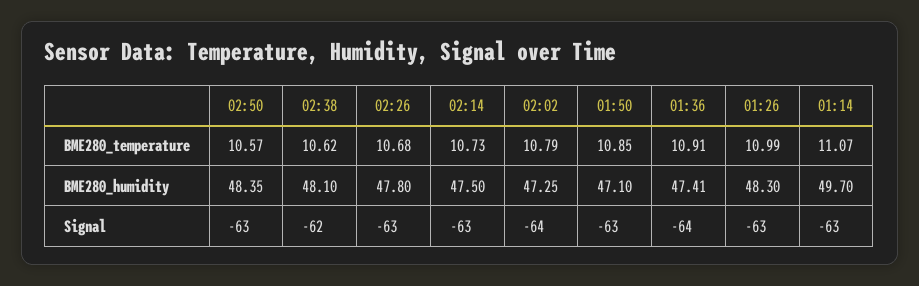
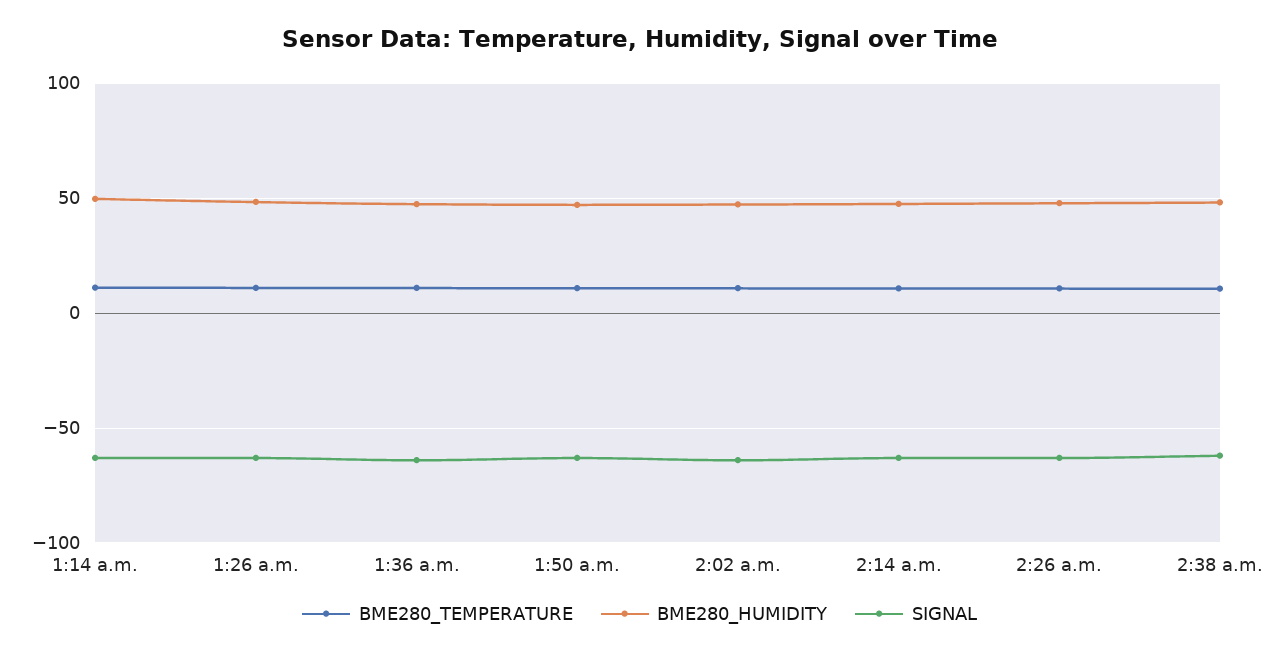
BME280_temperature, 02:50: 10.57 -> none
BME280_humidity, 02:50: 48.35 -> none
Signal, 02:50: -63 -> none

